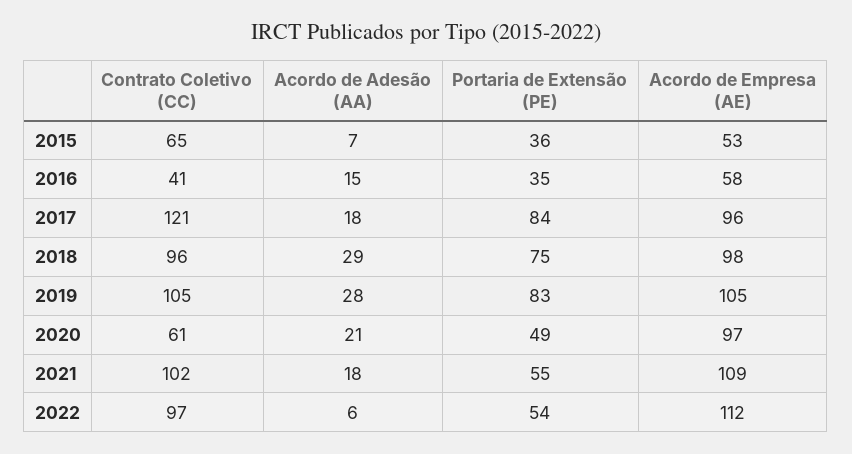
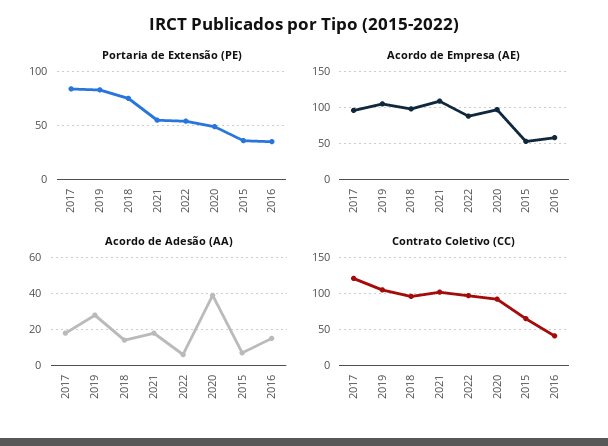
Acordo de Adesão (AA), 2018: 29 -> 15
Contrato Coletivo (CC), 2020: 61 -> 90
Acordo de Adesão (AA), 2020: 21 -> 40
Acordo de Empresa (AE), 2022: 112 -> 90

